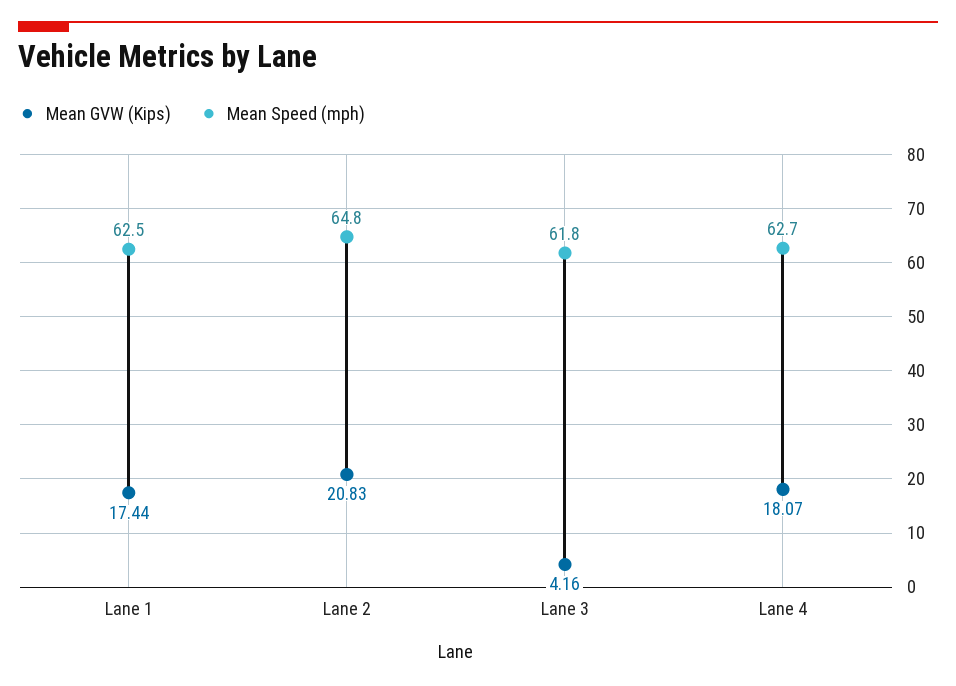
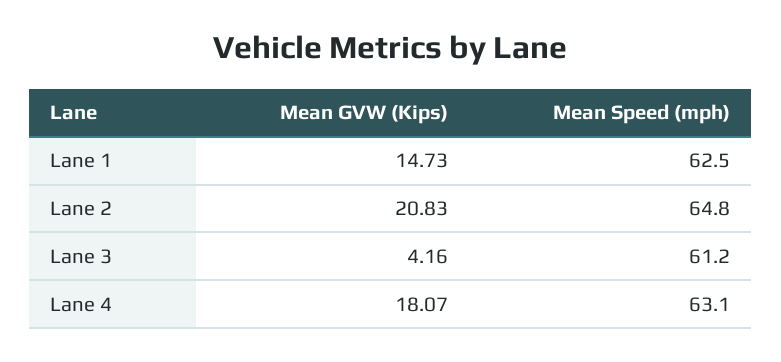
Mean GVW (Kips), Lane 1: 17.44 -> 14.73
Mean Speed (mph), Lane 3: 61.8 -> 61.2
Mean Speed (mph), Lane 4: 62.7 -> 63.1

